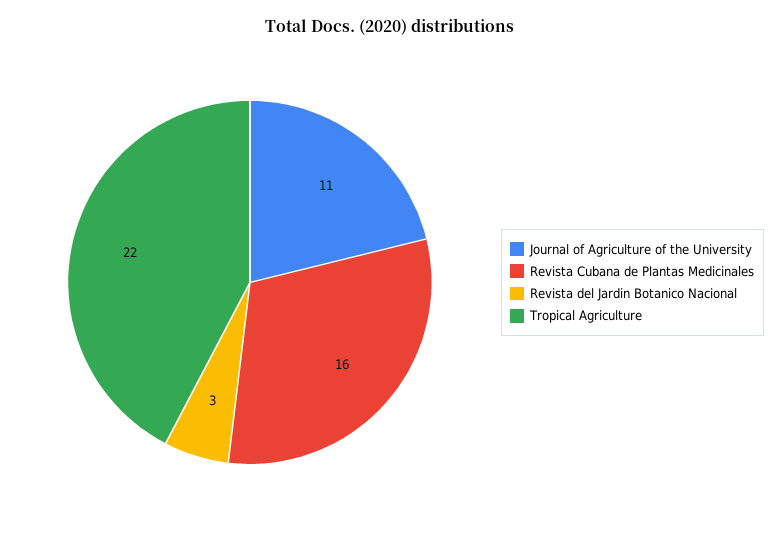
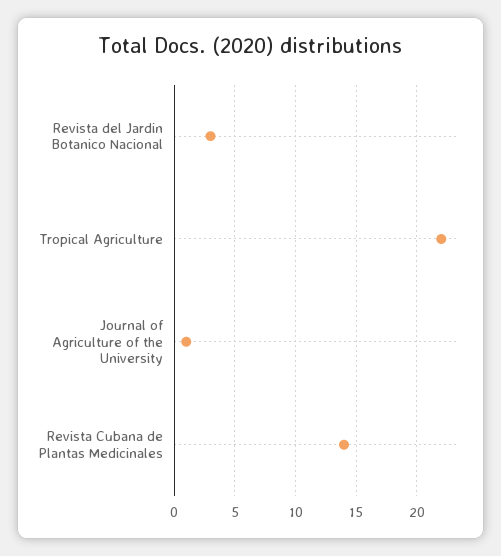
Journal of Agriculture of the University: 11 -> 1
Revista Cubana de Plantas Medicinales: 16 -> 14

